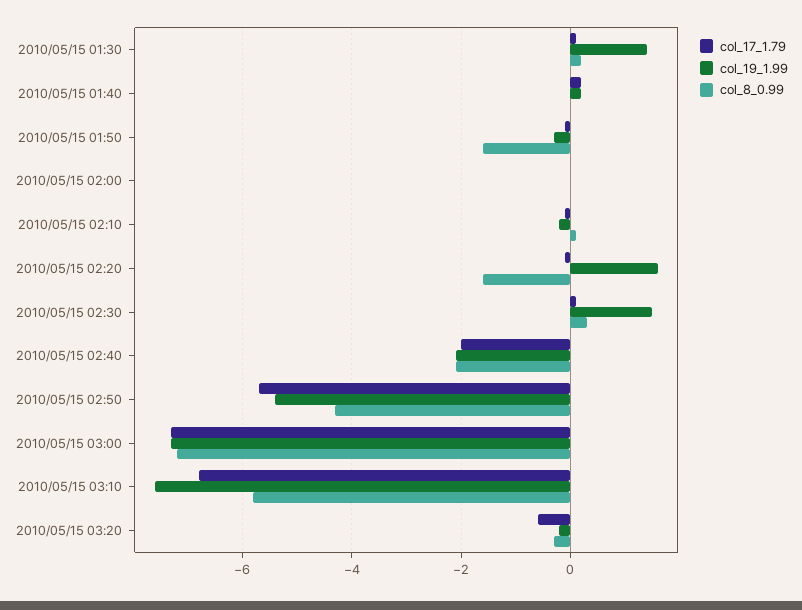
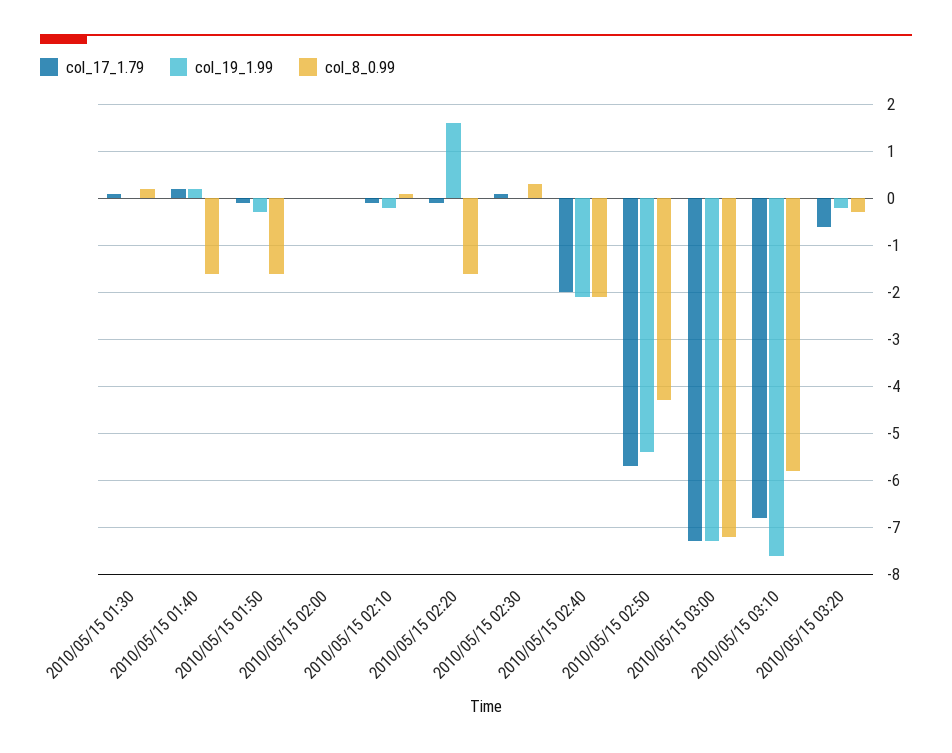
col_19_1.99, 2010/05/15 01:30: 1.5 -> 0
col_8_0.99, 2010/05/15 01:40: 0 -> -1.5
col_19_1.99, 2010/05/15 02:30: 1.5 -> 0

